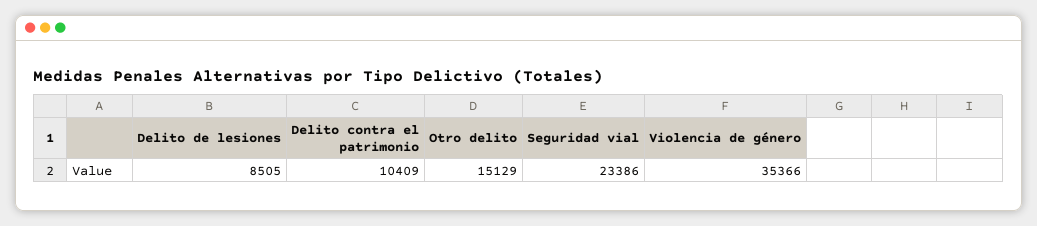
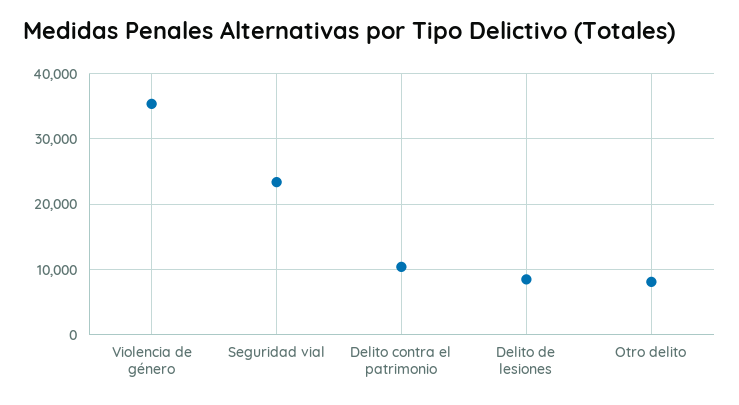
Otro delito: 15129 -> 8000

